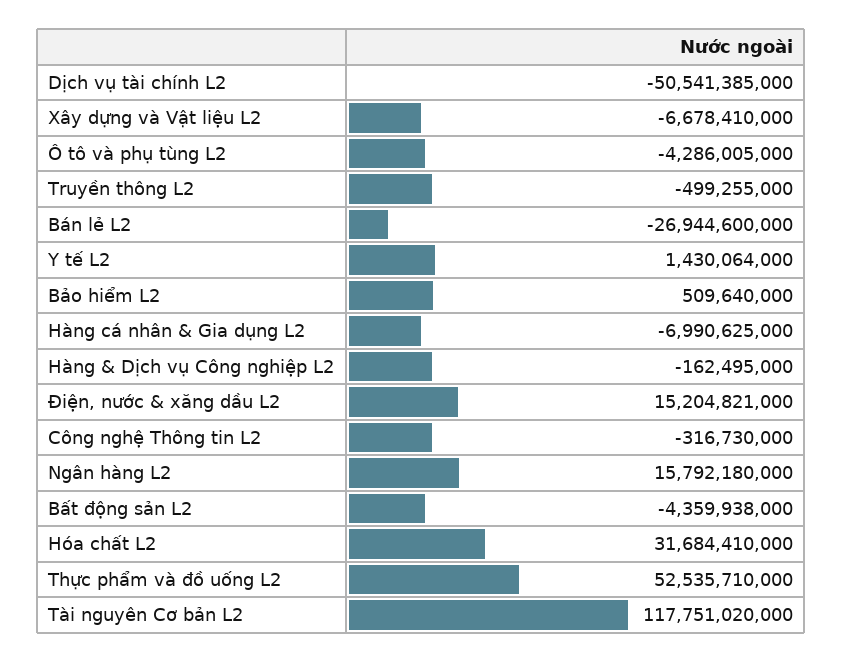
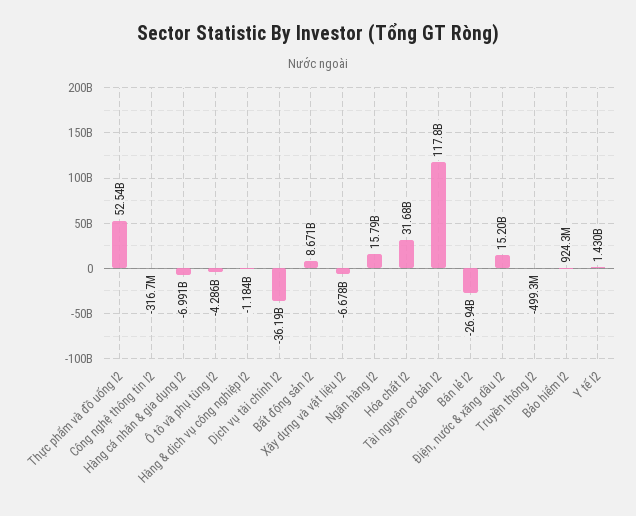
Dịch vụ tài chính L2: -50541385000 -> -36190000000
Bảo hiểm L2: 509640000 -> 924300000
Hàng & Dịch vụ Công nghiệp L2: -162495000 -> -1184000000
Bất động sản L2: -4359938000 -> 8671000000

